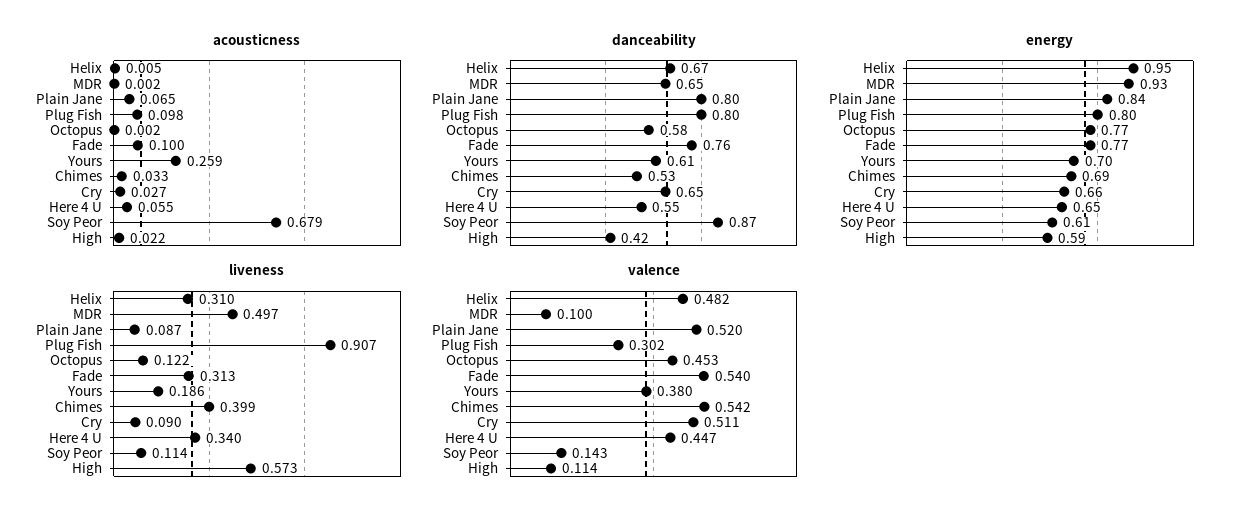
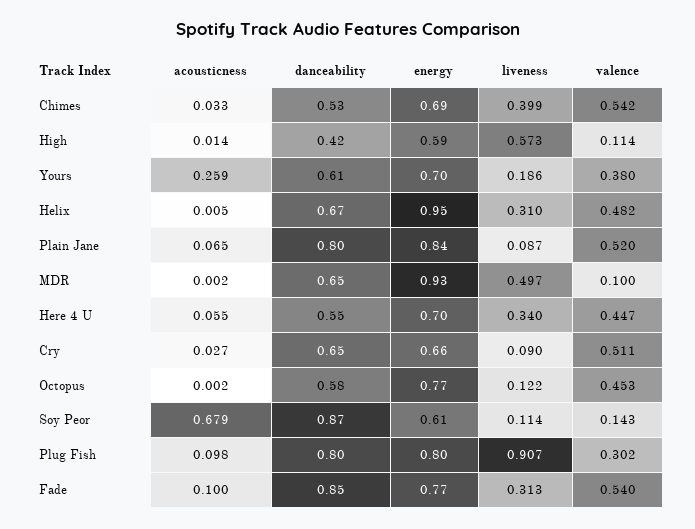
acousticness, High: 0.022 -> 0.014
danceability, Fade: 0.76 -> 0.85
energy, Here 4 U: 0.65 -> 0.7

